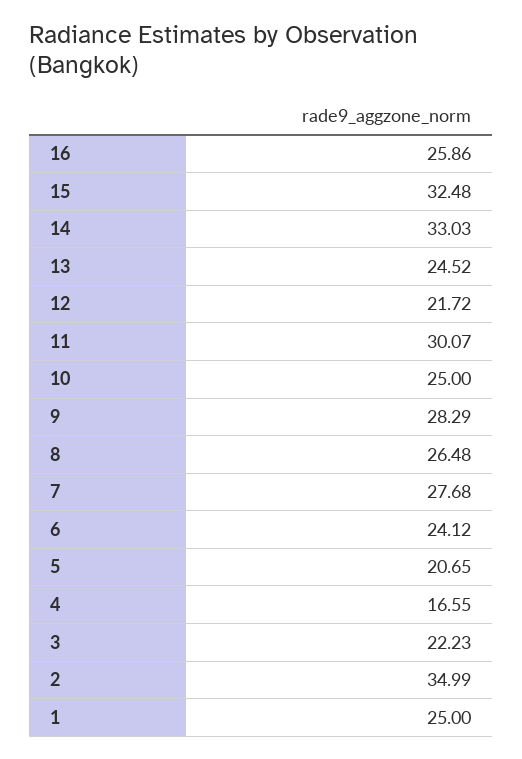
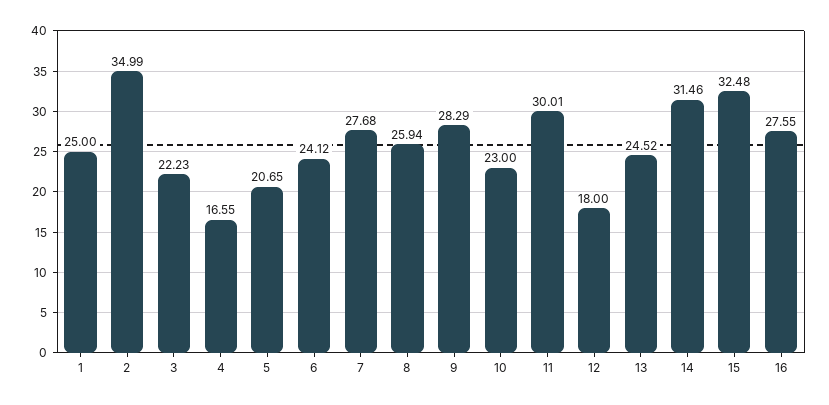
16: 25.86 -> 27.55
14: 33.03 -> 31.46
12: 21.72 -> 18
11: 30.07 -> 30.01
10: 25 -> 23
8: 26.48 -> 25.94

